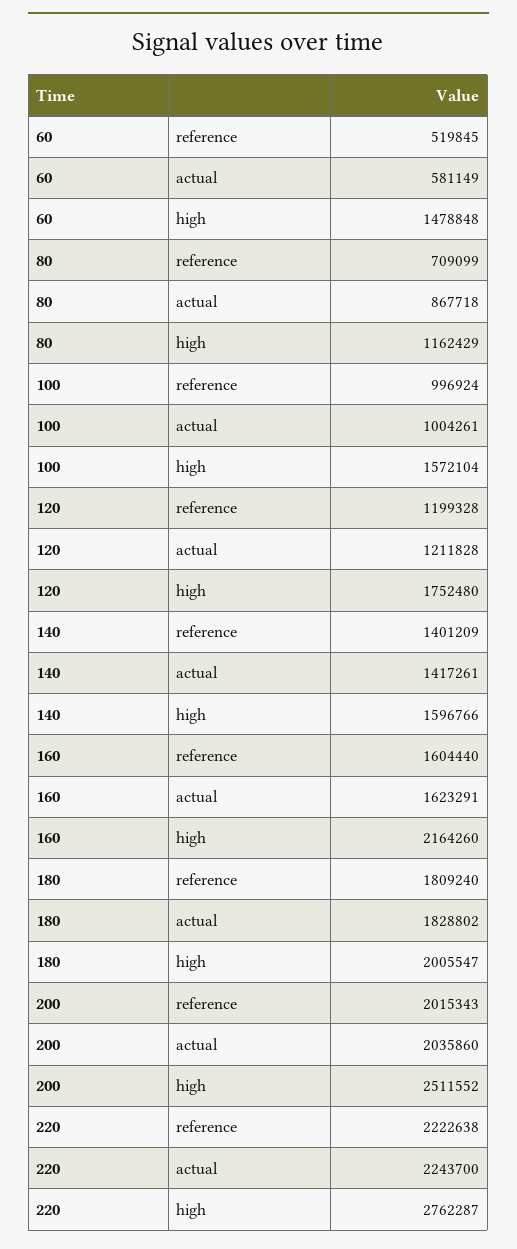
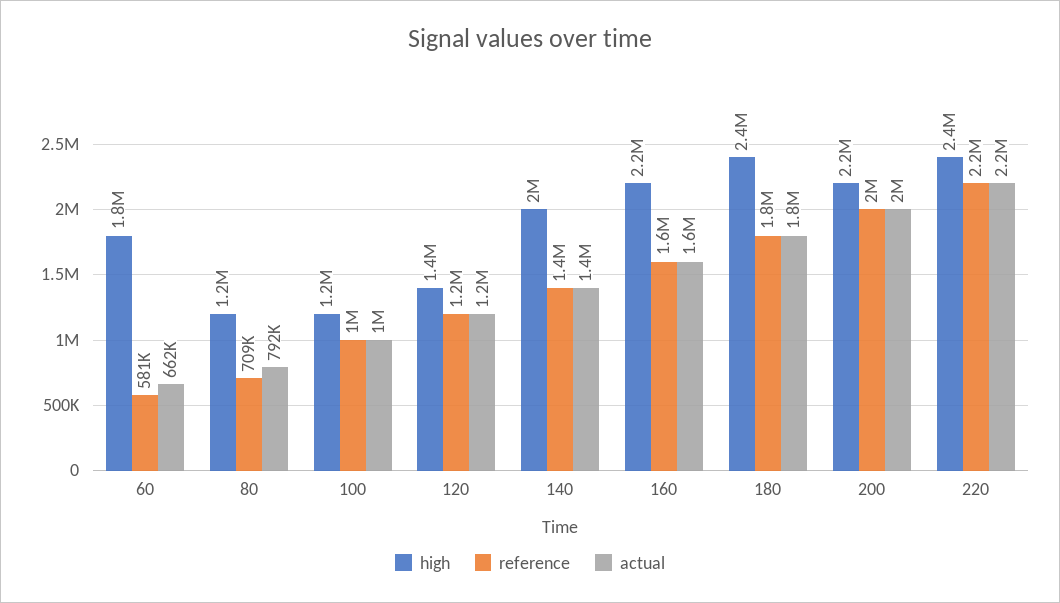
reference, 60: 519845 -> 581000
actual, 60: 581149 -> 662000
high, 60: 1478848 -> 1800000
actual, 80: 867718 -> 792000
high, 100: 1572104 -> 1200000
high, 120: 1752480 -> 1400000
high, 140: 1596766 -> 2000000
high, 180: 2005547 -> 2400000
high, 200: 2511552 -> 2200000
high, 220: 2762287 -> 2400000

